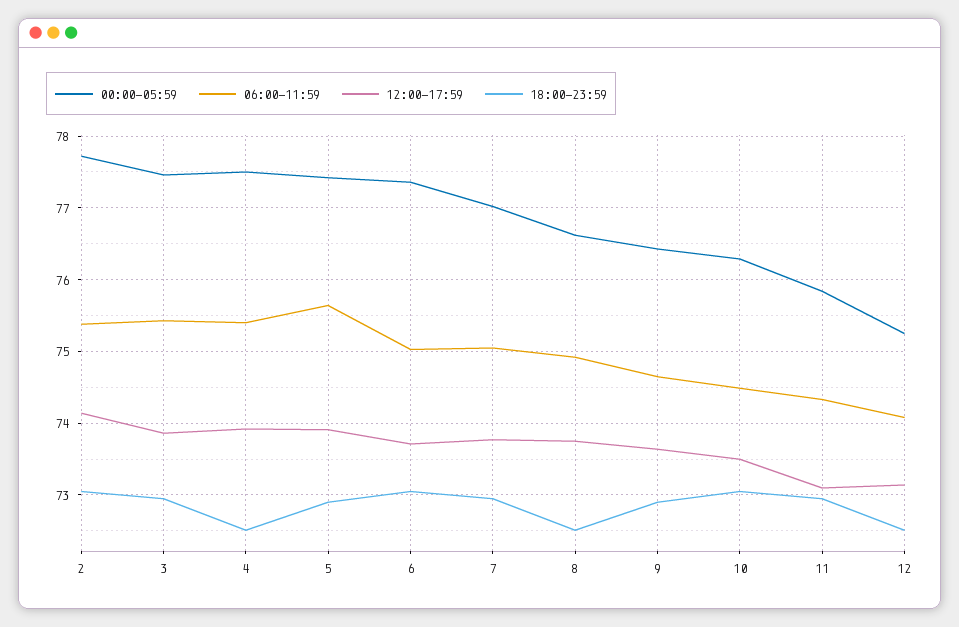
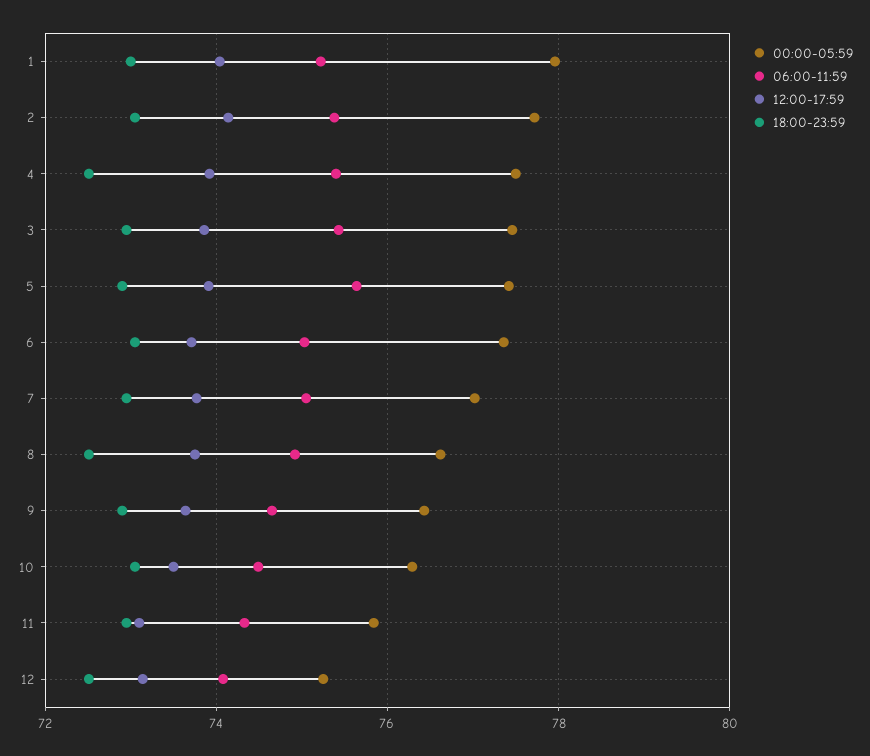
00:00-05:59, 1: none -> 78
06:00-11:59, 1: none -> 75.2
12:00-17:59, 1: none -> 74
18:00-23:59, 1: none -> 73

